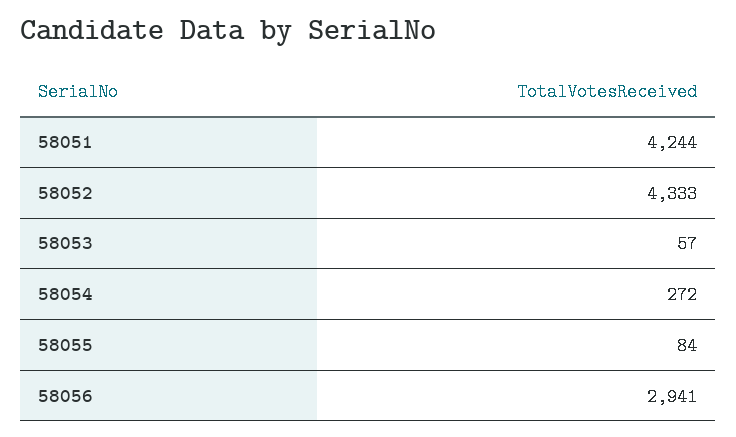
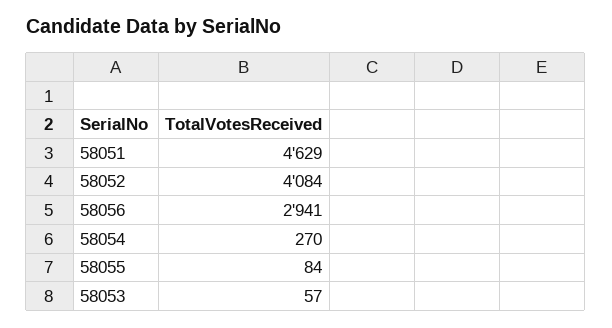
58051: 4244 -> 4629
58052: 4333 -> 4084
58054: 272 -> 270

